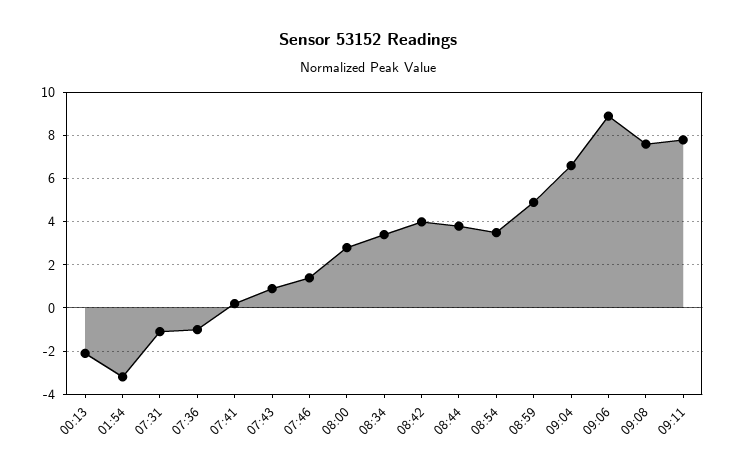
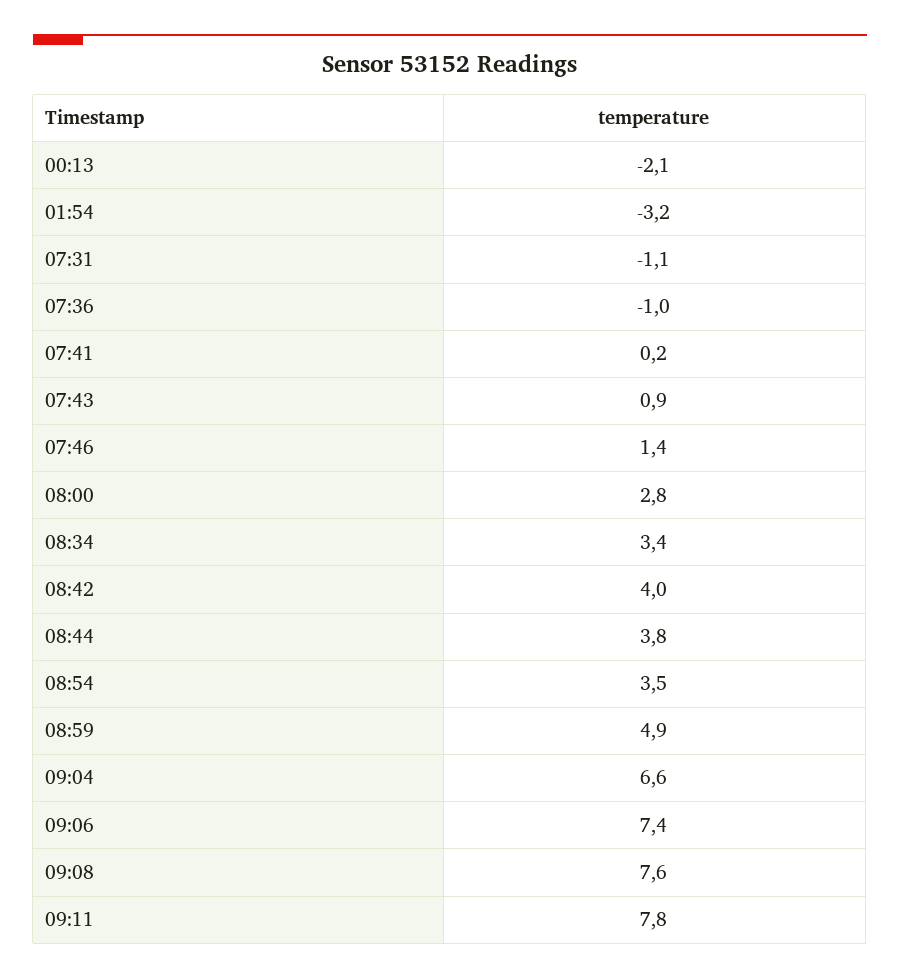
09:06: 9 -> 7.4

